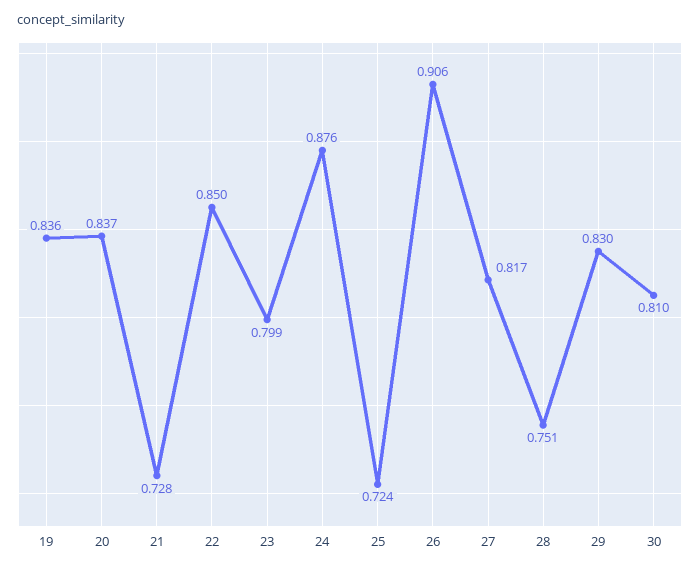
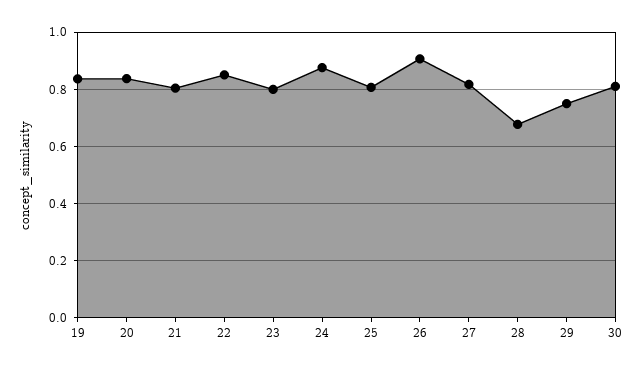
21: 0.728 -> 0.8
25: 0.724 -> 0.8
28: 0.751 -> 0.675
29: 0.83 -> 0.75

